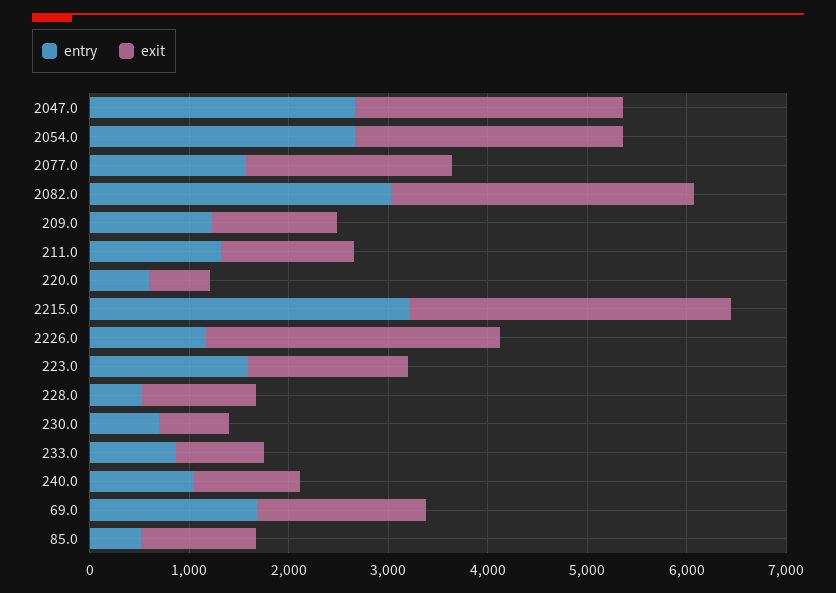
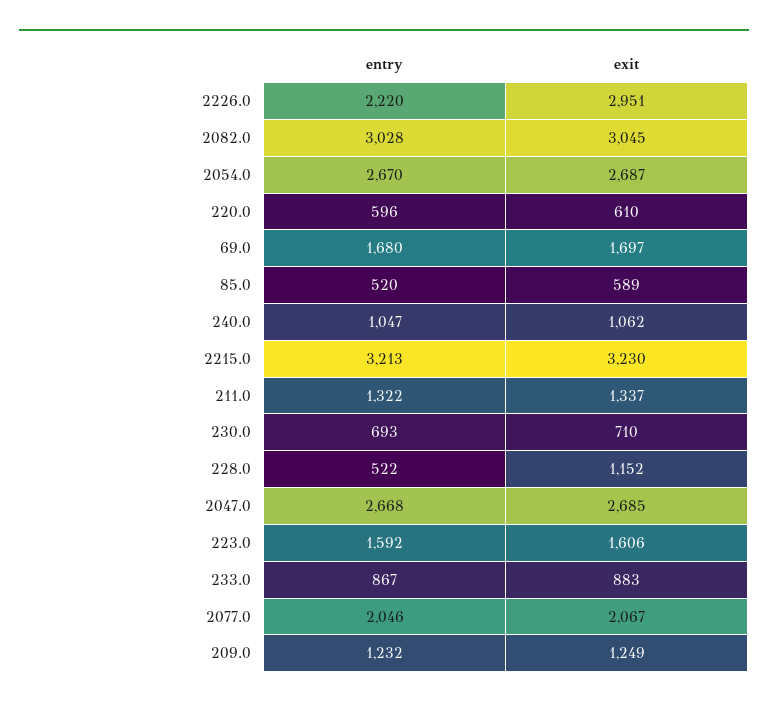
entry, 2077.0: 1600 -> 2046
entry, 2226.0: 1200 -> 2220
exit, 85.0: 1200 -> 589

